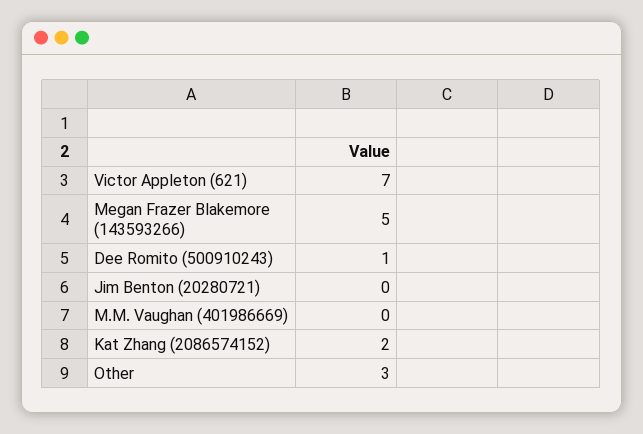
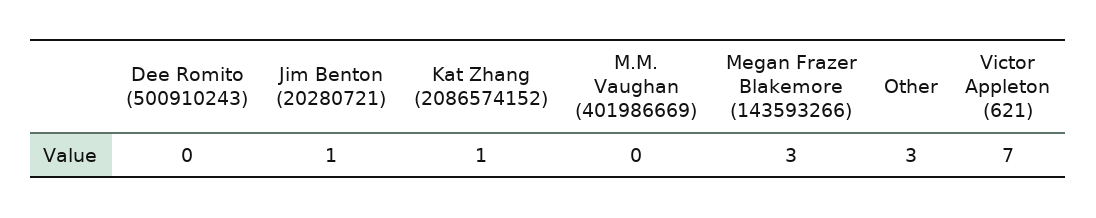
Megan Frazer Blakemore (143593266): 5 -> 3
Dee Romito (500910243): 1 -> 0
Jim Benton (20280721): 0 -> 1
Kat Zhang (2086574152): 2 -> 1

